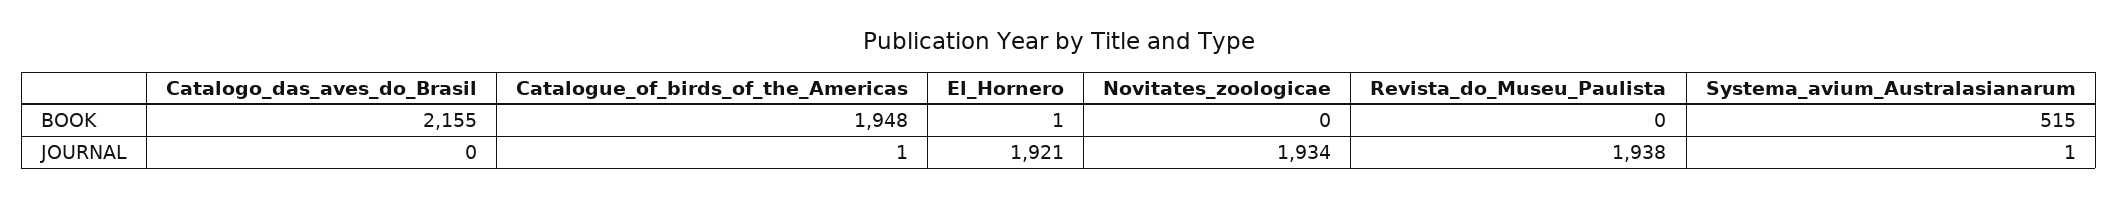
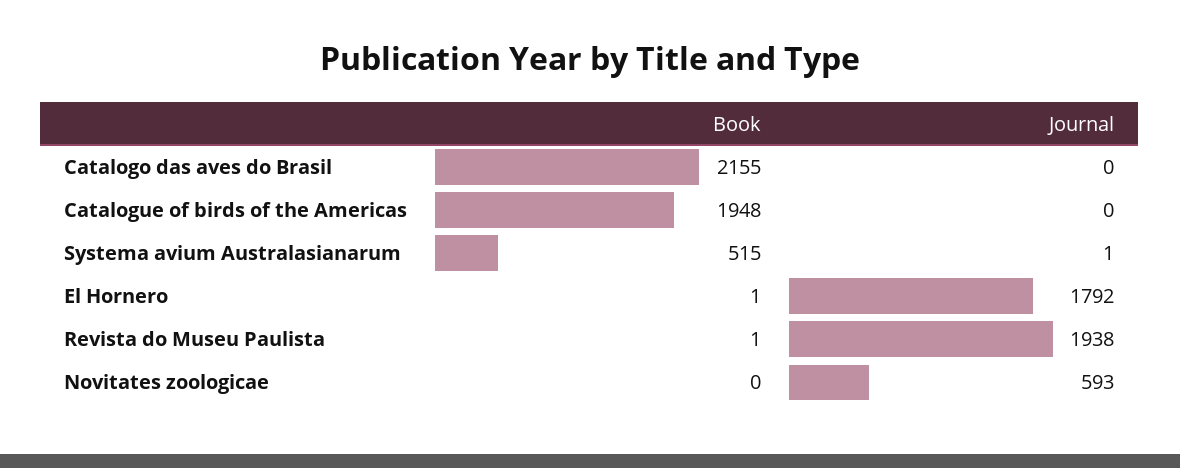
Revista_do_Museu_Paulista, BOOK: 0 -> 1
Catalogue_of_birds_of_the_Americas, JOURNAL: 1 -> 0
El_Hornero, JOURNAL: 1921 -> 1792
Novitates_zoologicae, JOURNAL: 1934 -> 593

